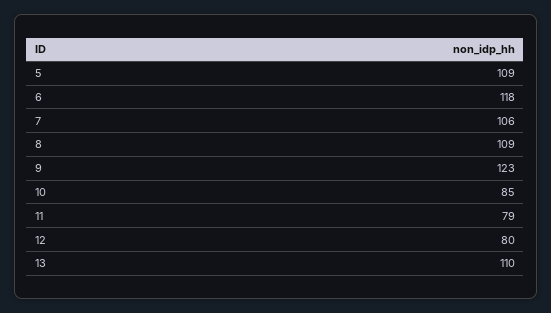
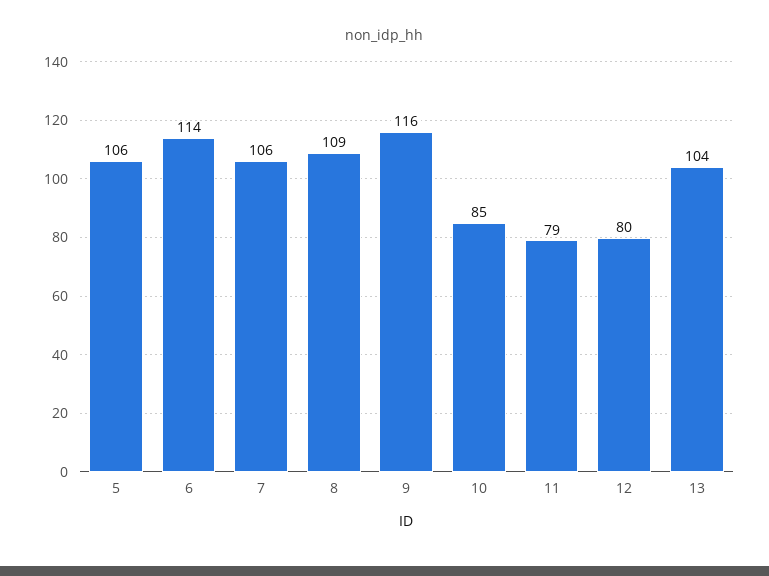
5: 109 -> 106
6: 118 -> 114
9: 123 -> 116
13: 110 -> 104

